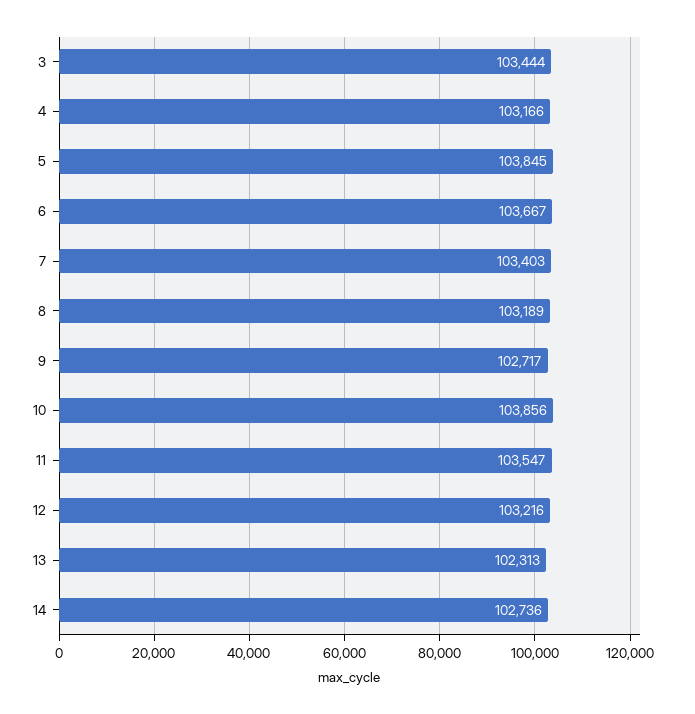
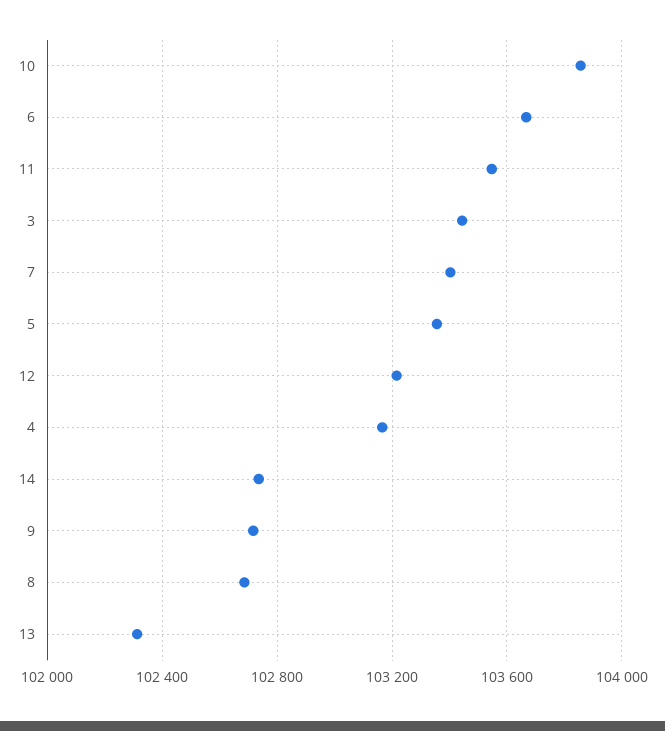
5: 103845 -> 103350
8: 103189 -> 102700

